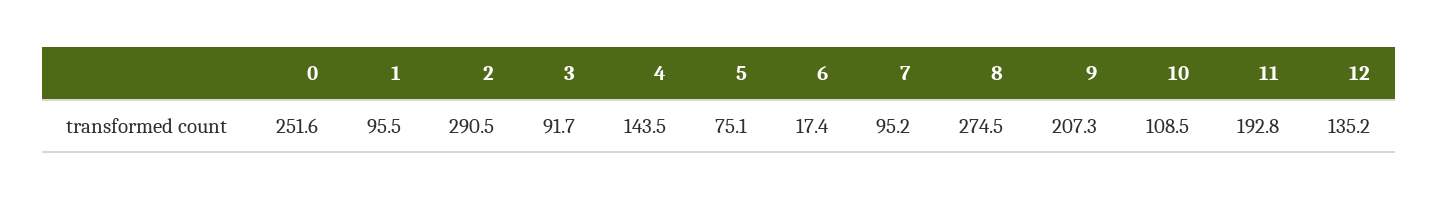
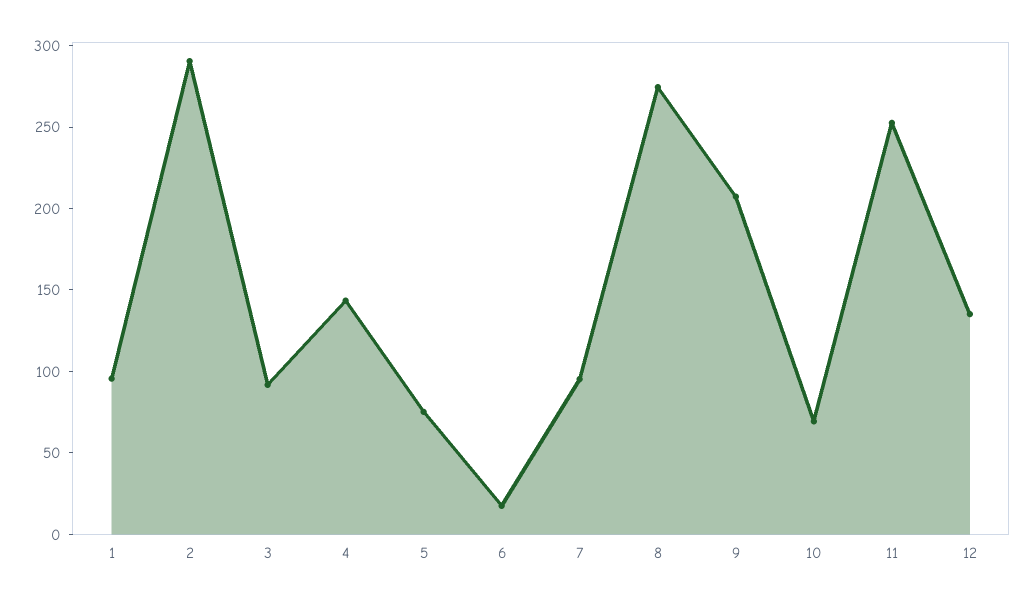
0: 251.6 -> none
10: 108.5 -> 70
11: 192.8 -> 250

